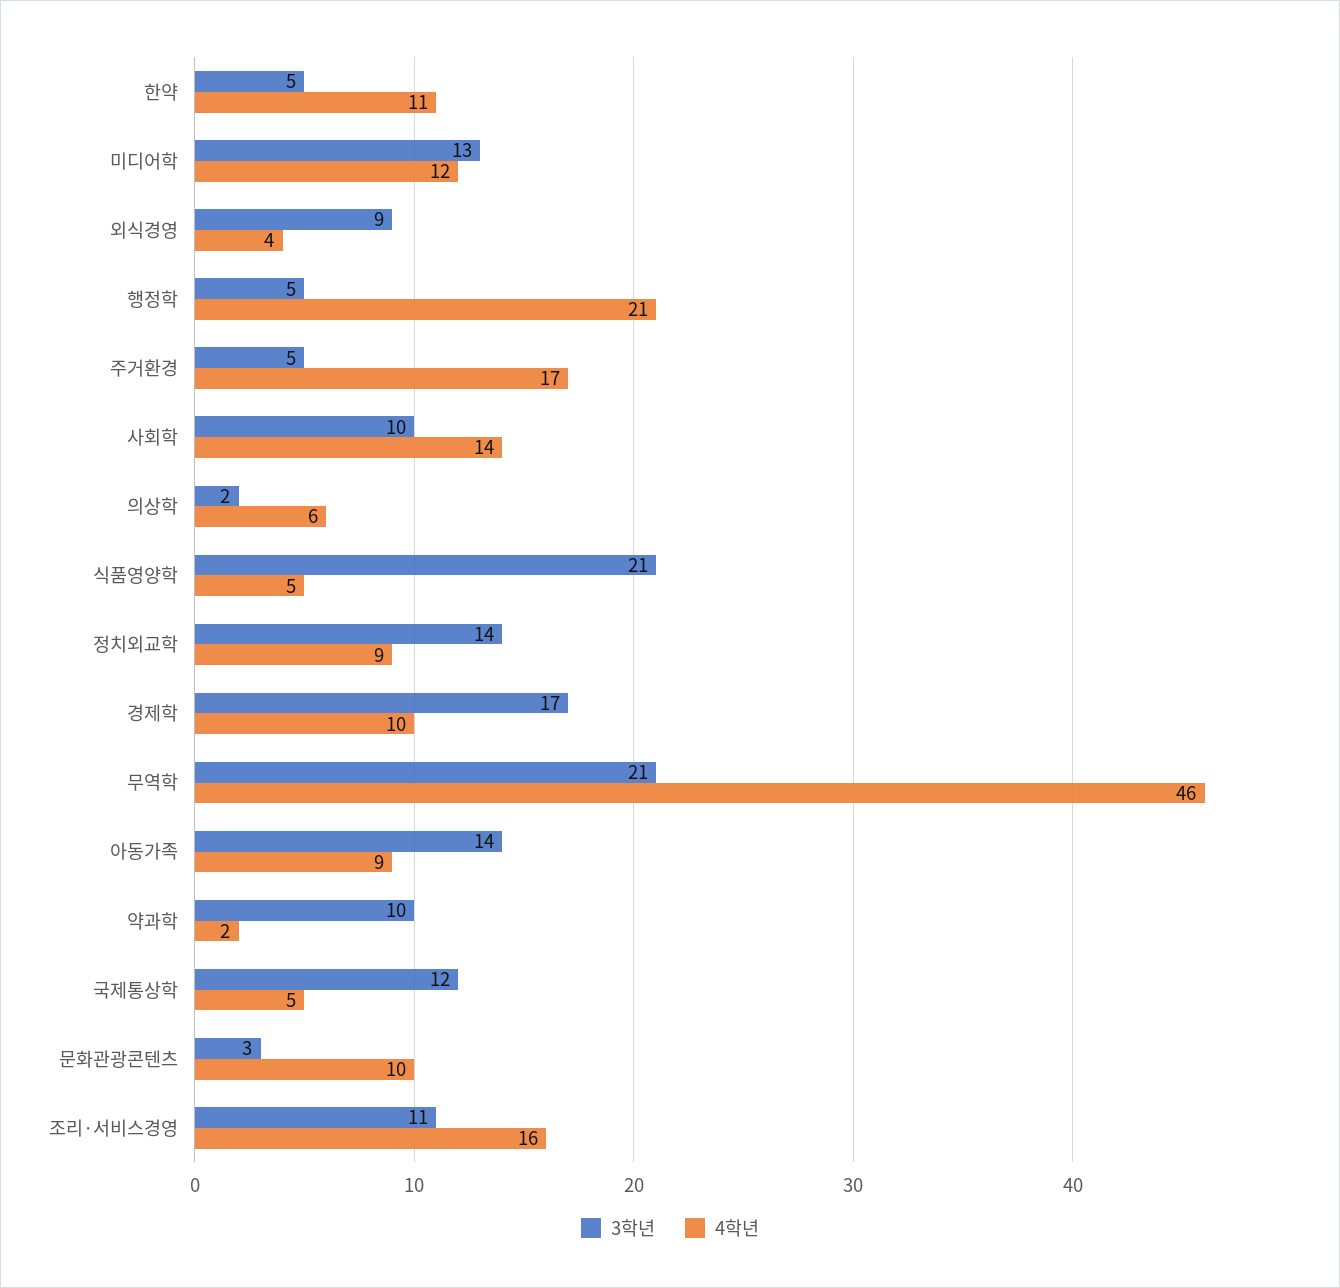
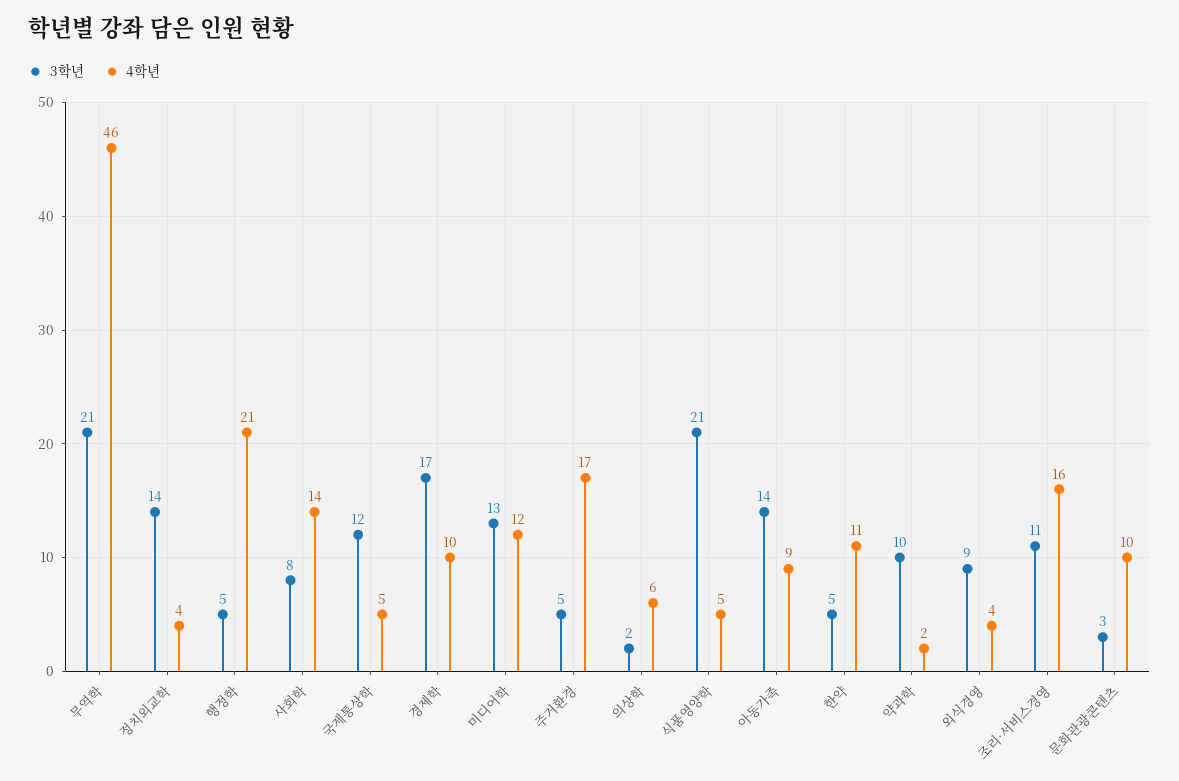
3학년, 사회학: 10 -> 8
4학년, 정치외교학: 9 -> 4

